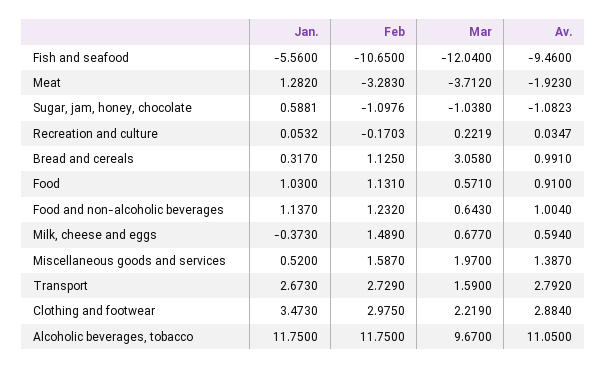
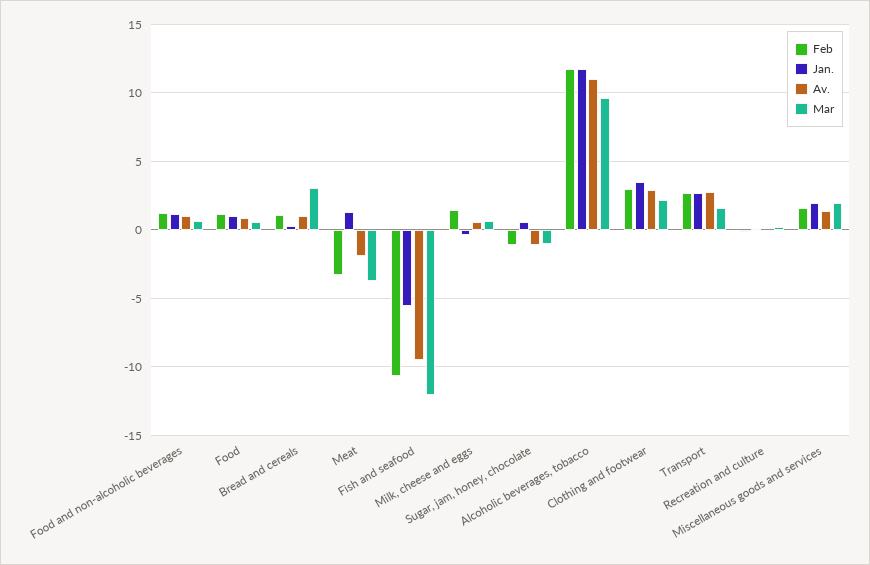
Jan., Miscellaneous goods and services: 0.52 -> 2

